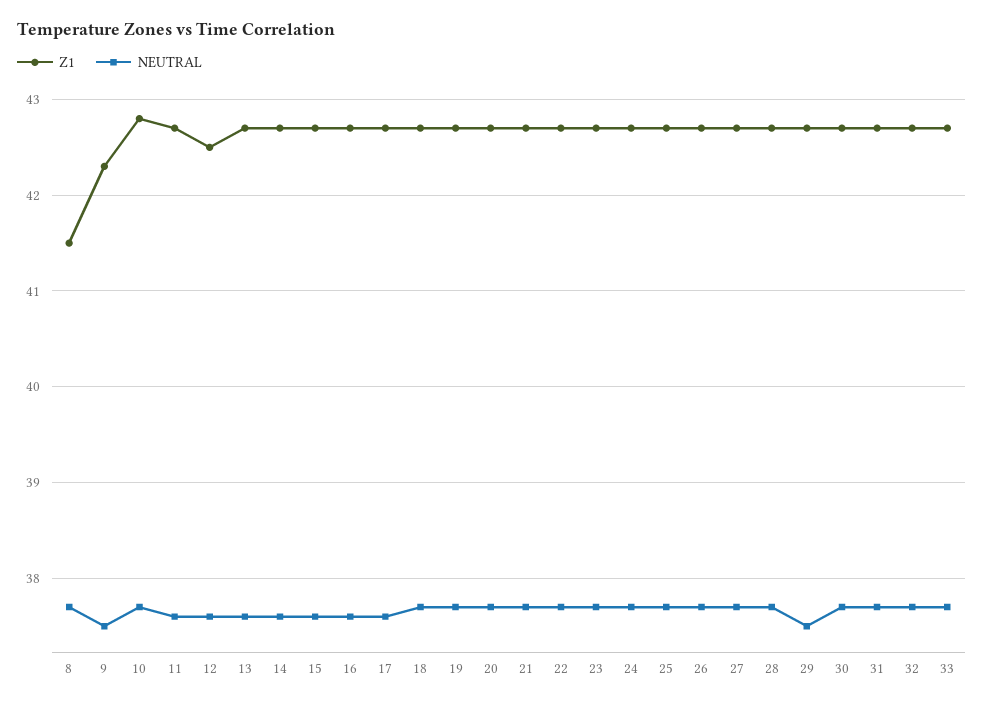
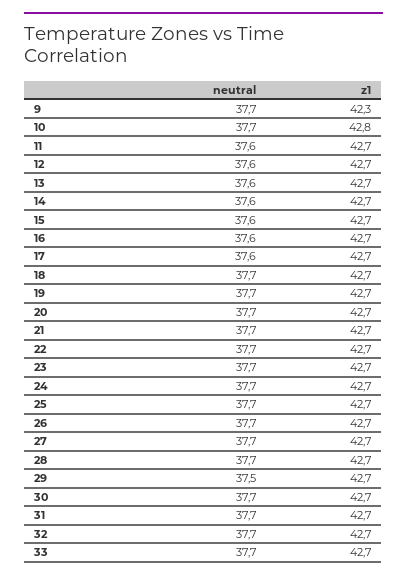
Z1, 8: 41.5 -> none
NEUTRAL, 8: 37.7 -> none
NEUTRAL, 9: 37.5 -> 37.7
Z1, 12: 42.5 -> 42.7

